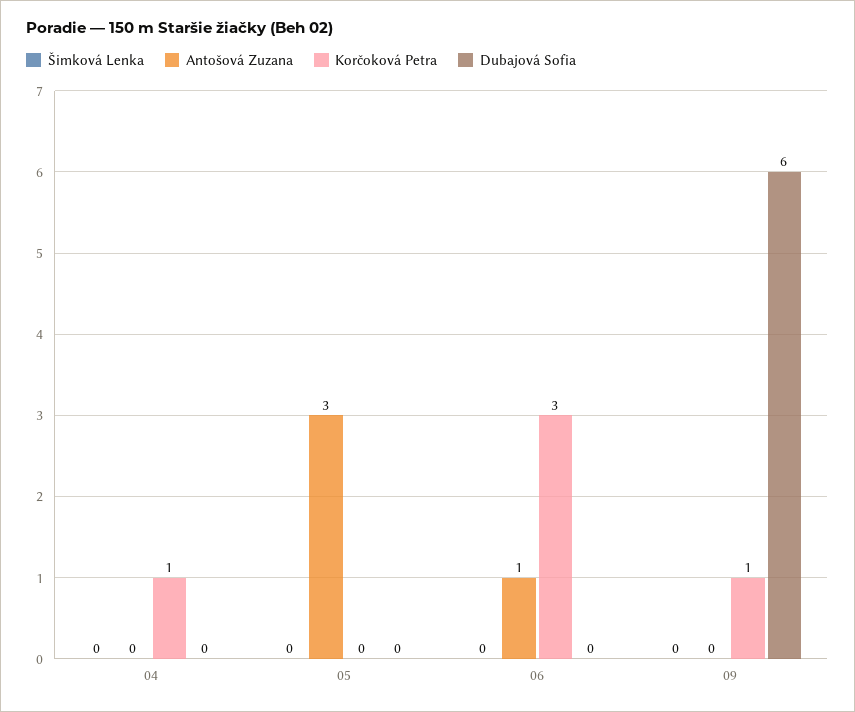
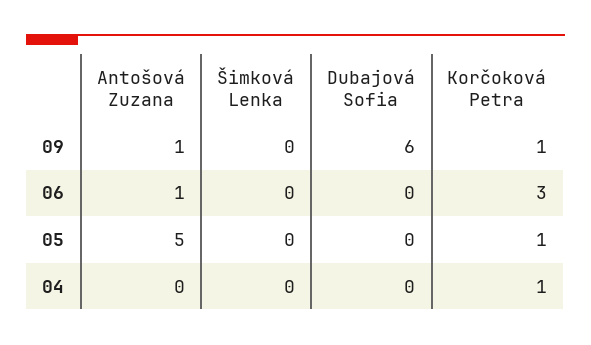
Antošová Zuzana, 05: 3 -> 5
Korčoková Petra, 05: 0 -> 1
Antošová Zuzana, 09: 0 -> 1

